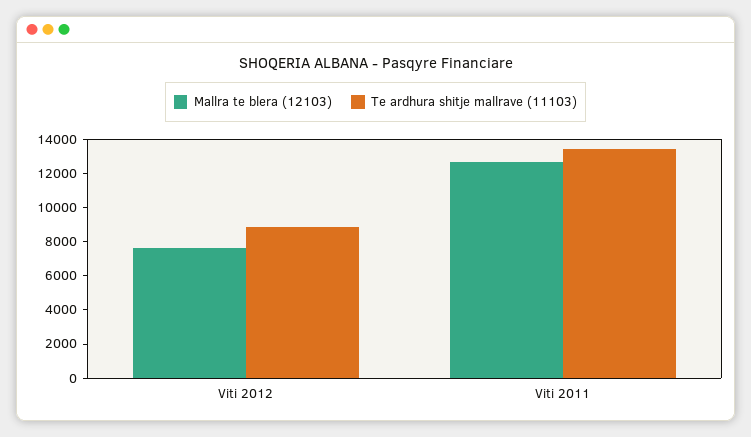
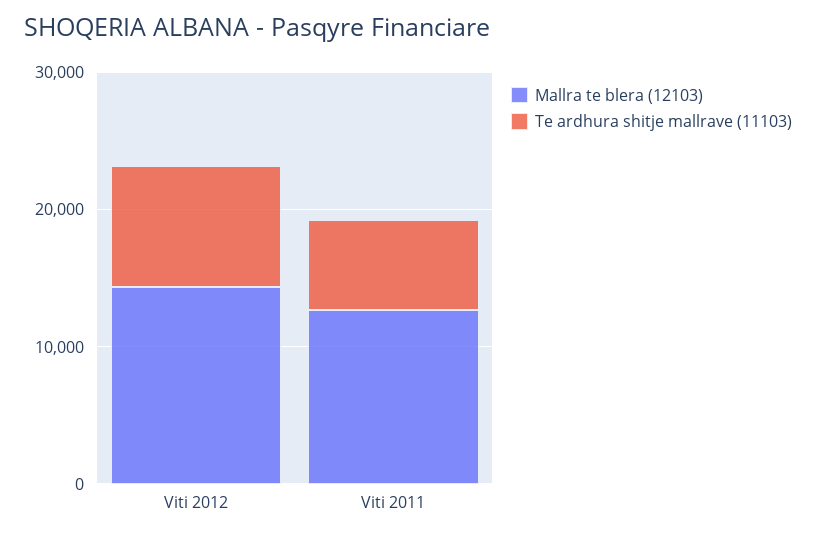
Mallra te blera (12103), Viti 2012: 7500 -> 14000
Te ardhura shitje mallrave (11103), Viti 2011: 13500 -> 6000

